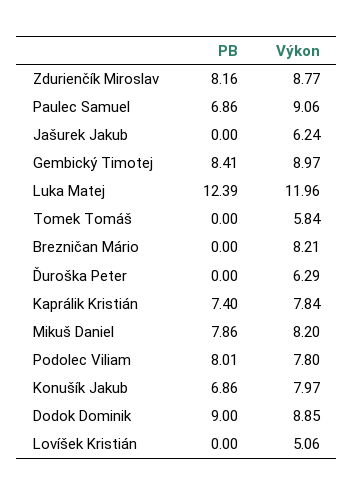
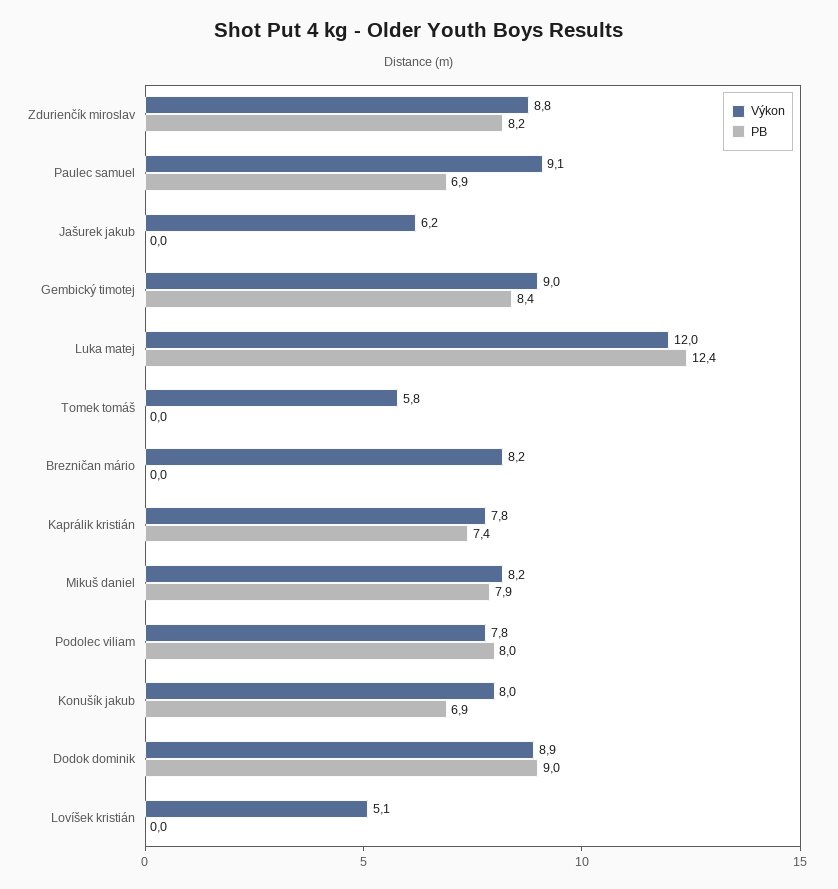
PB, Ďuroška Peter: 0 -> none
Výkon, Ďuroška Peter: 6.29 -> none

